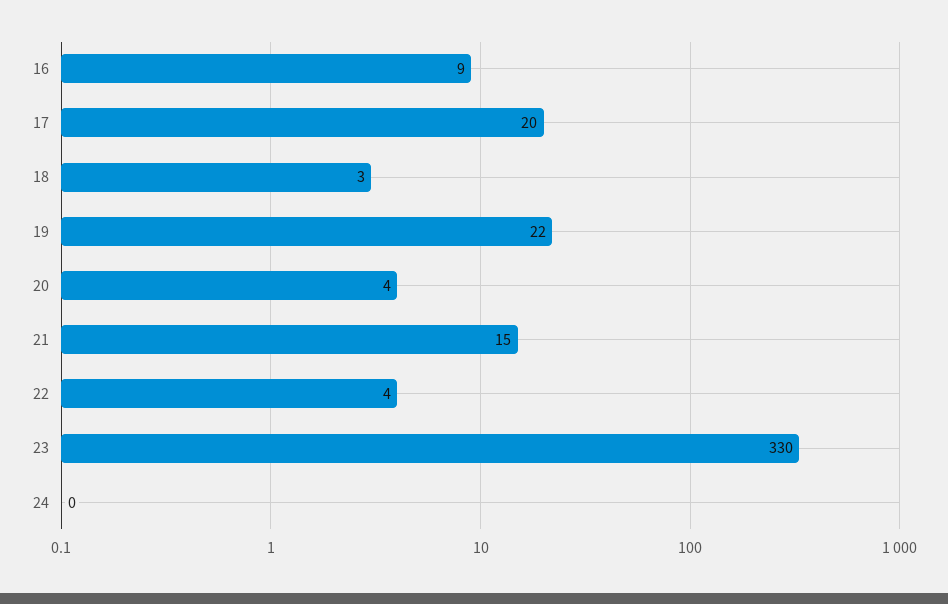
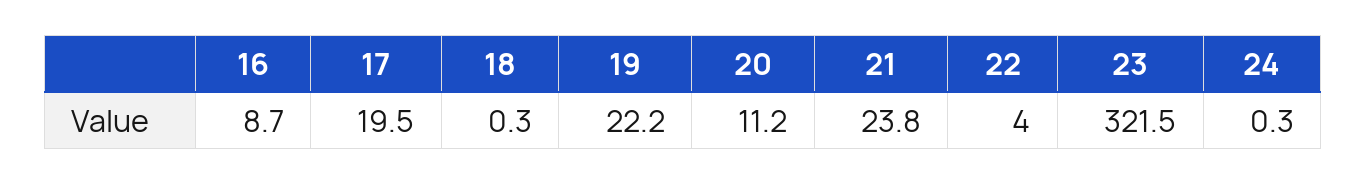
18: 3 -> 0.3
20: 4 -> 11.2
21: 15 -> 23.8
23: 330 -> 321.5

